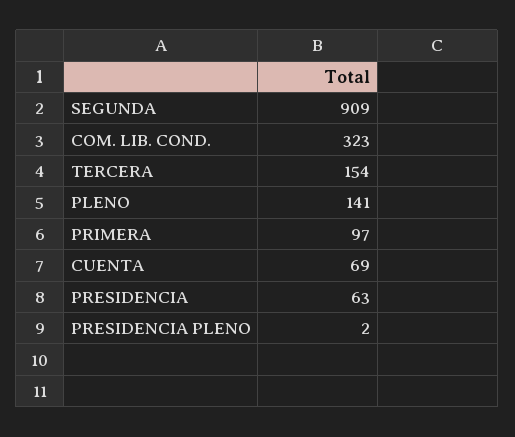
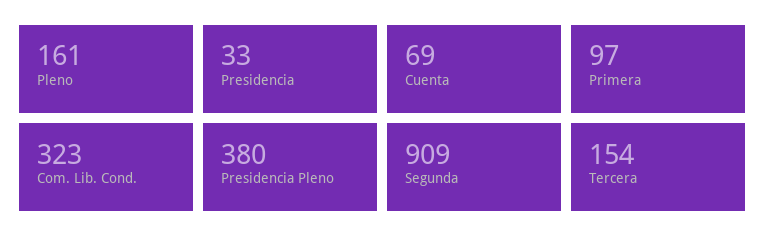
PLENO: 141 -> 161
PRESIDENCIA: 63 -> 33
PRESIDENCIA PLENO: 2 -> 380

